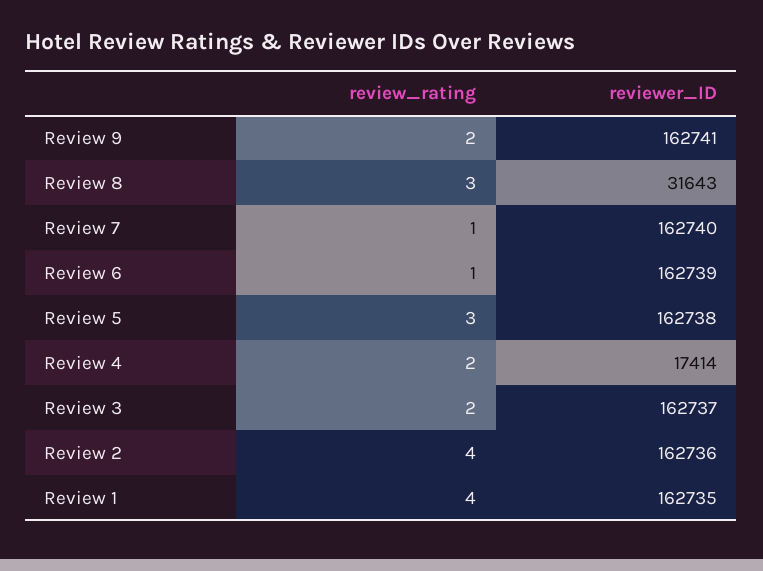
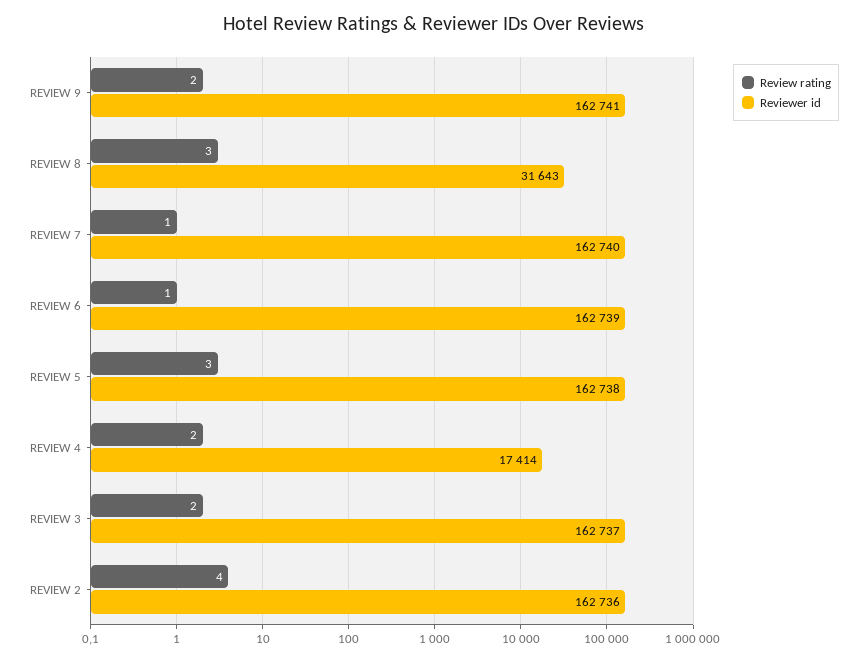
review_rating, Review 1: 4 -> none
reviewer_ID, Review 1: 162735 -> none

